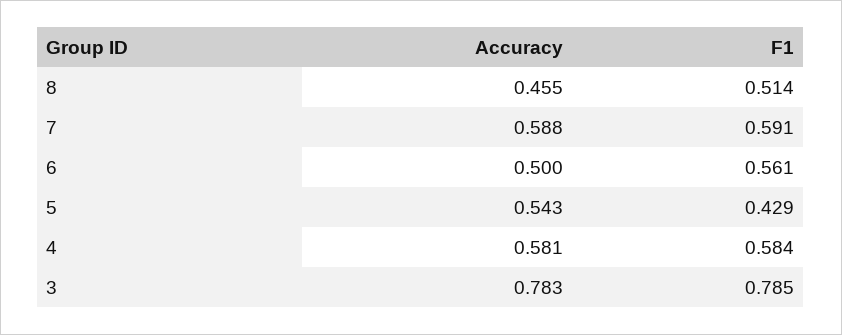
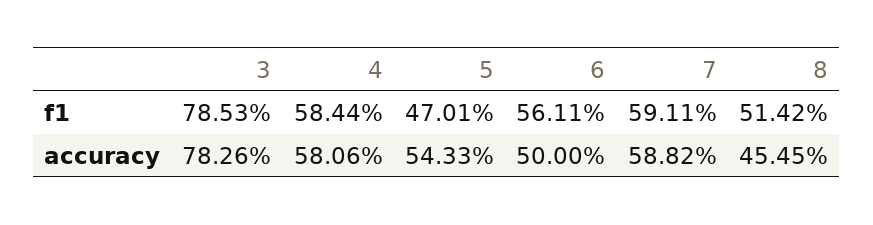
F1, 5: 0.429 -> 0.4701

